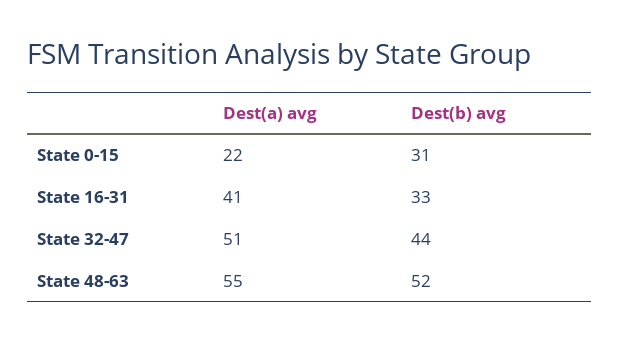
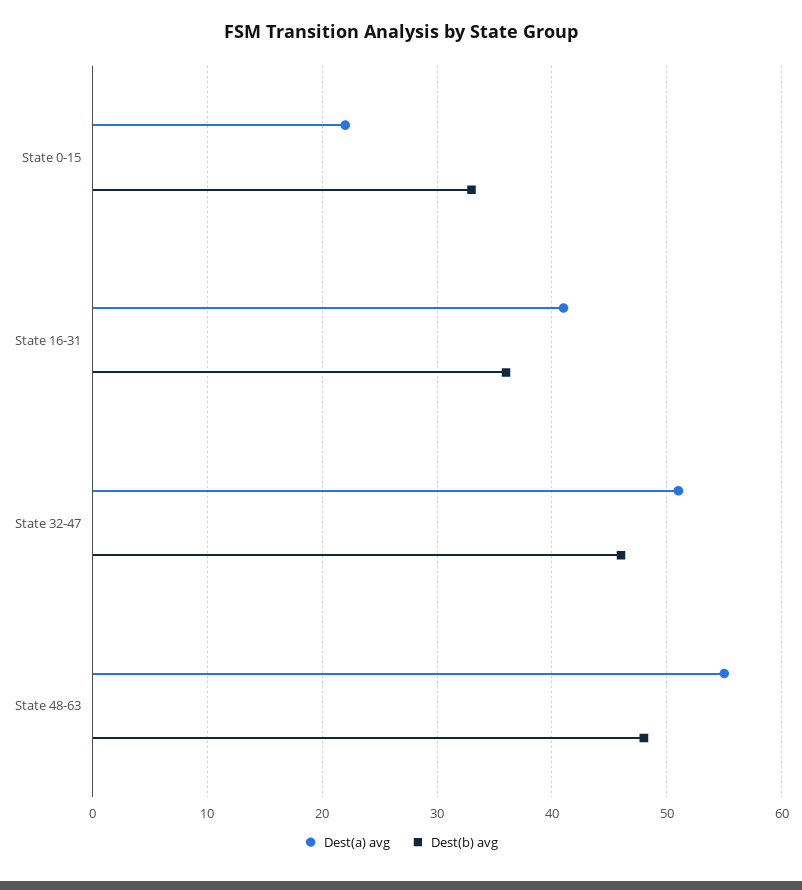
Dest(b) avg, State 0-15: 31 -> 33
Dest(b) avg, State 16-31: 33 -> 36
Dest(b) avg, State 32-47: 44 -> 46
Dest(b) avg, State 48-63: 52 -> 48

